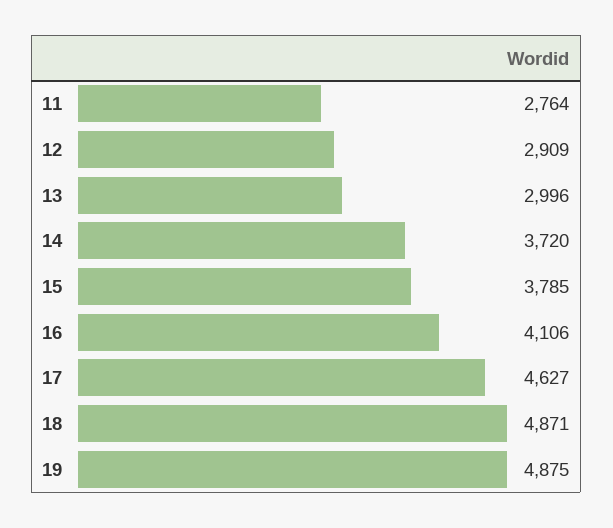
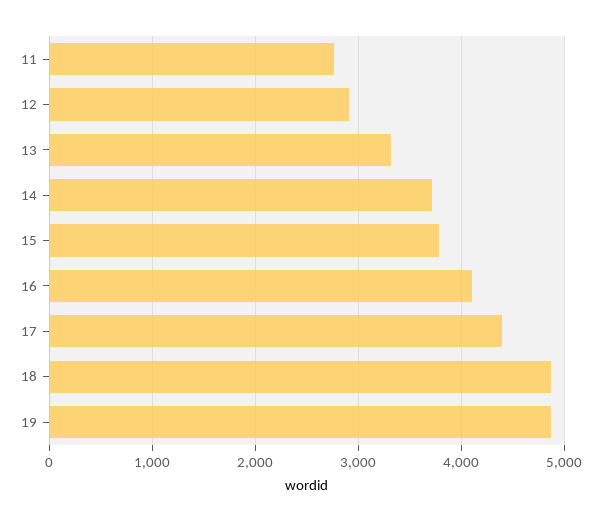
13: 2996 -> 3300
17: 4627 -> 4400

